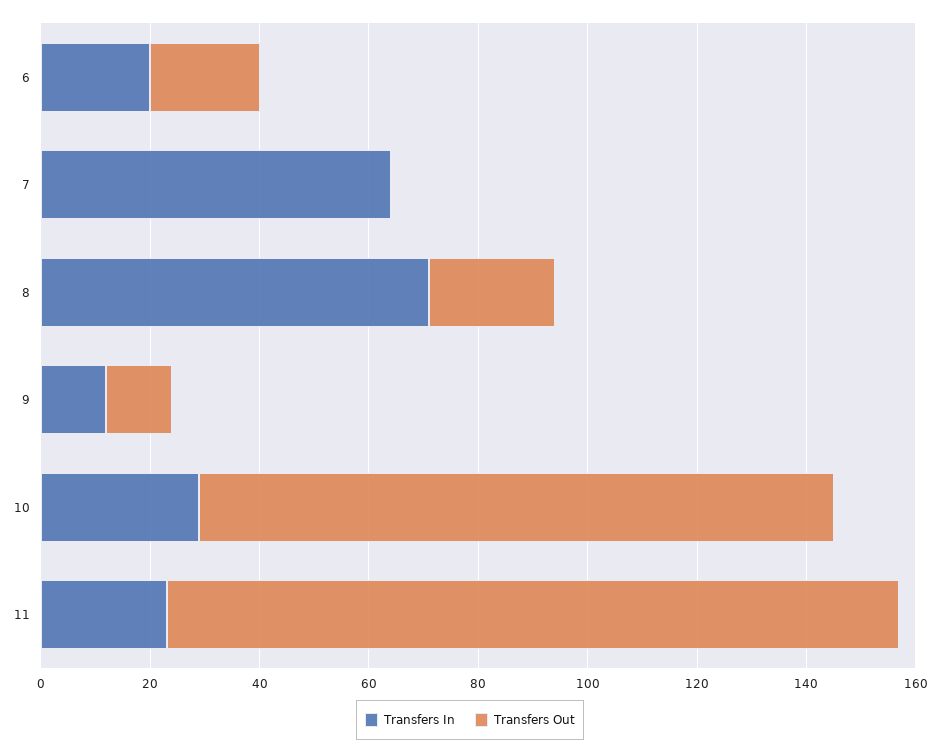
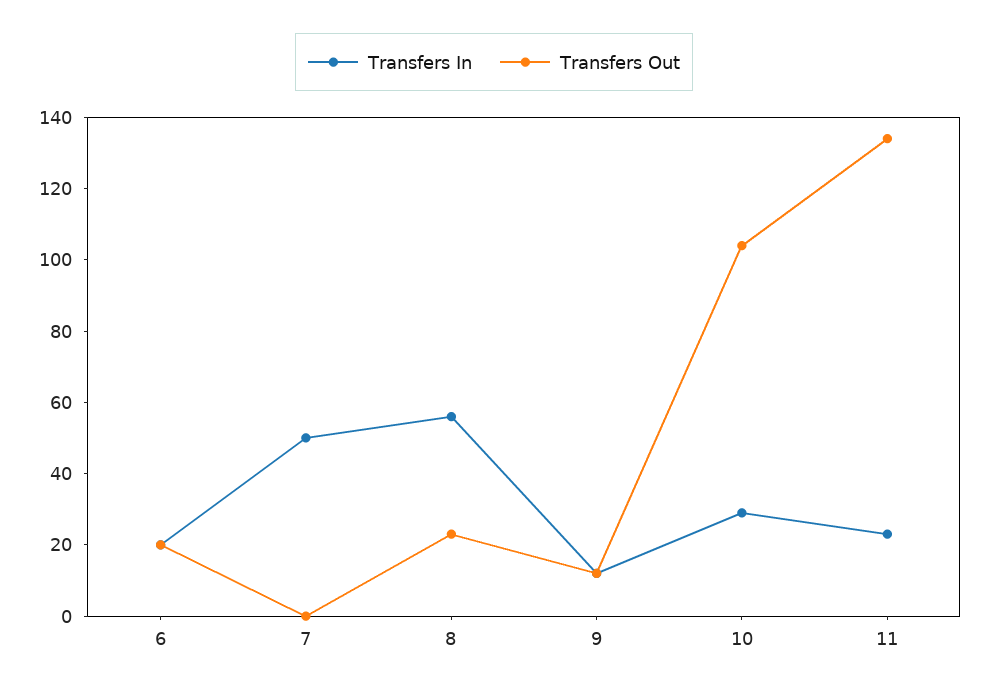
Transfers In, 7: 65 -> 50
Transfers In, 8: 70 -> 55
Transfers Out, 10: 115 -> 105

